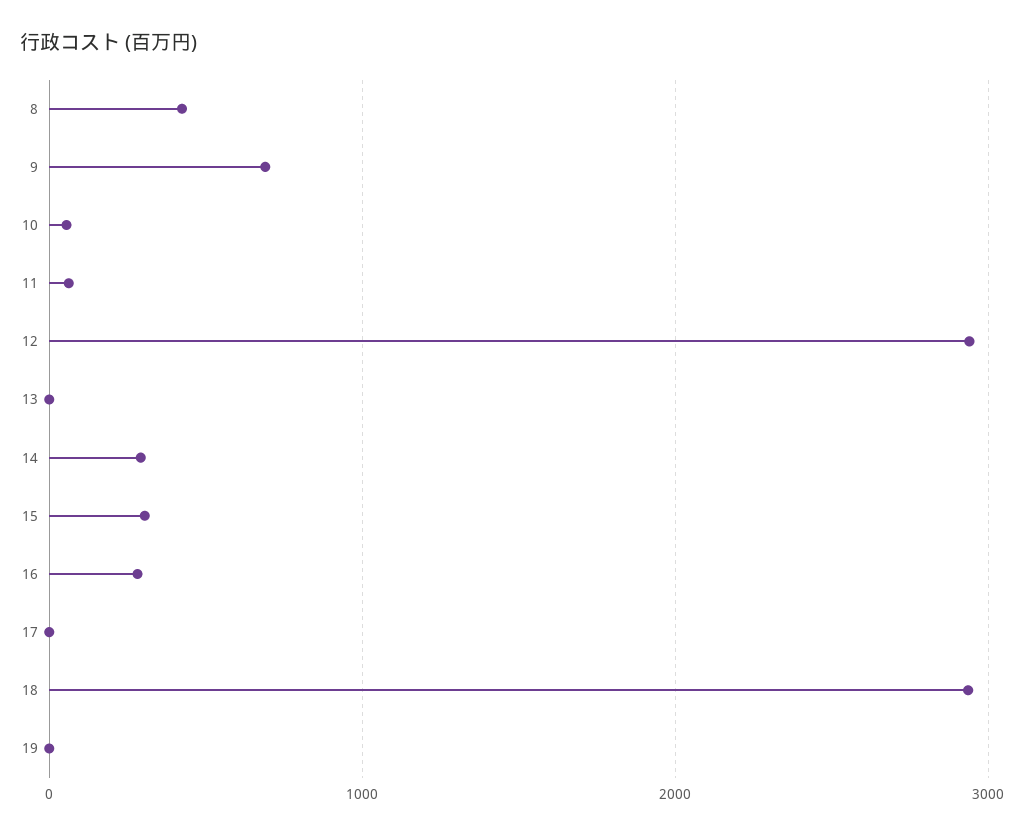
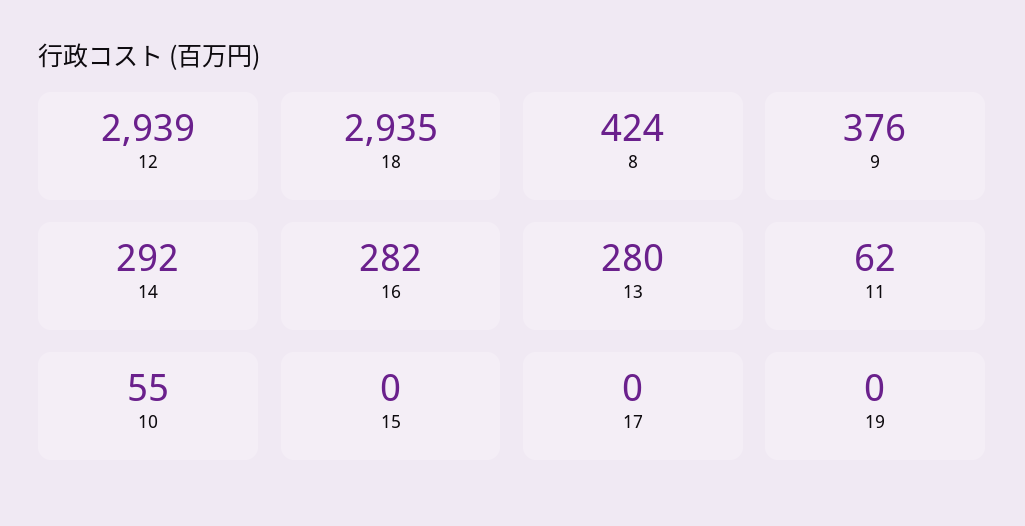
9: 700 -> 376
13: 0 -> 280
15: 300 -> 0

